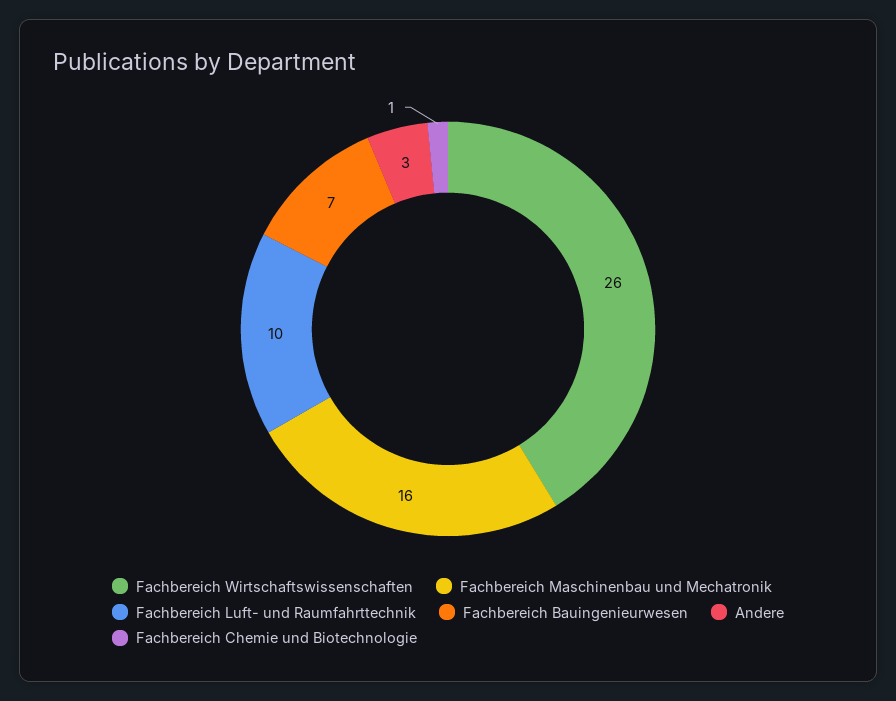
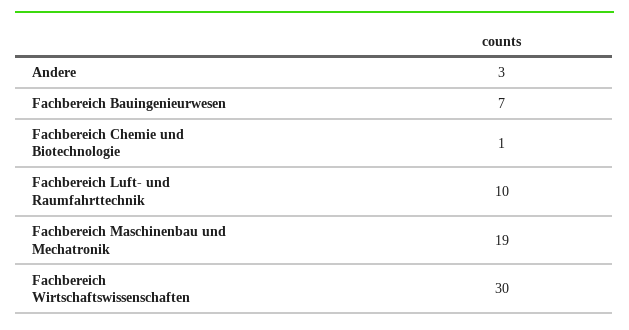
Fachbereich Wirtschaftswissenschaften: 26 -> 30
Fachbereich Maschinenbau und Mechatronik: 16 -> 19

